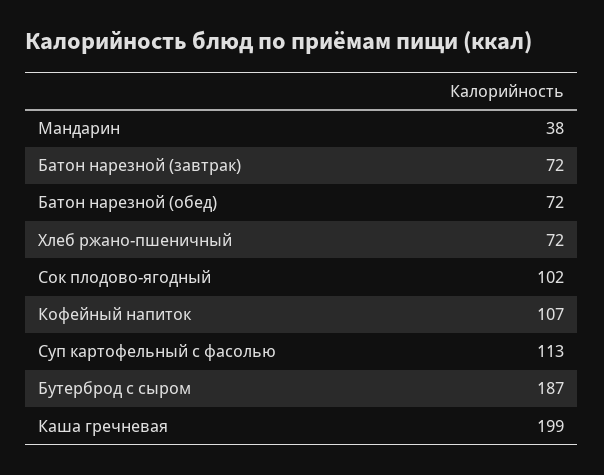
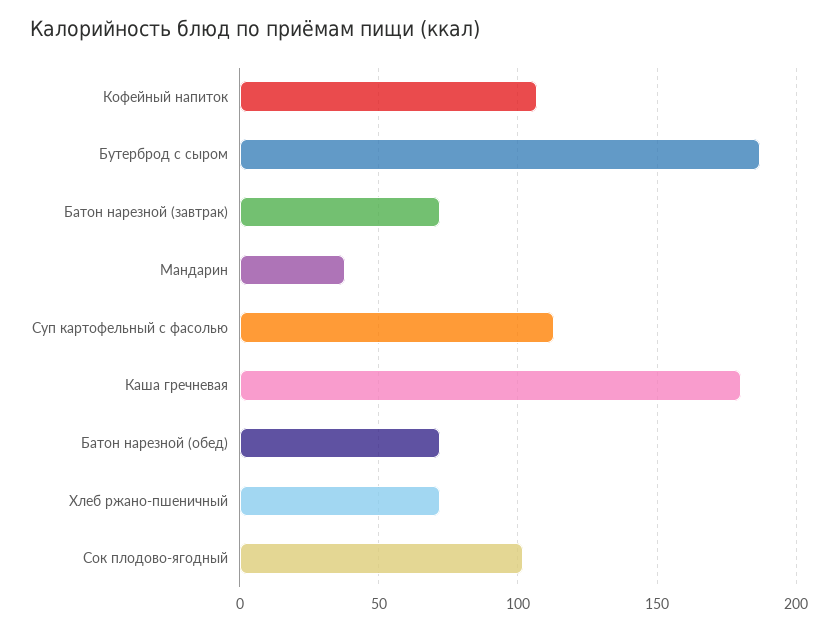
Каша гречневая: 199 -> 180

